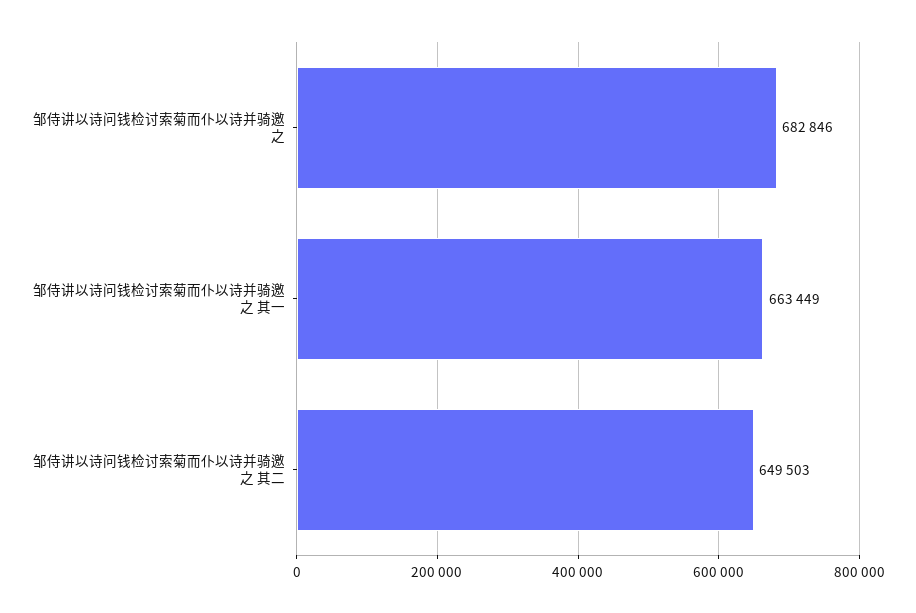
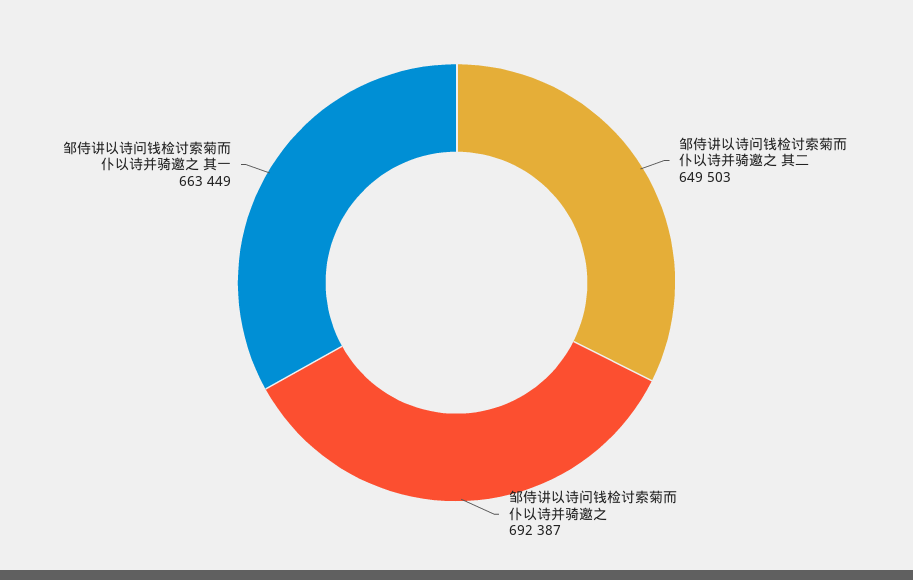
邹侍讲以诗问钱检讨索菊而仆以诗并骑邀之: 682846 -> 692387

